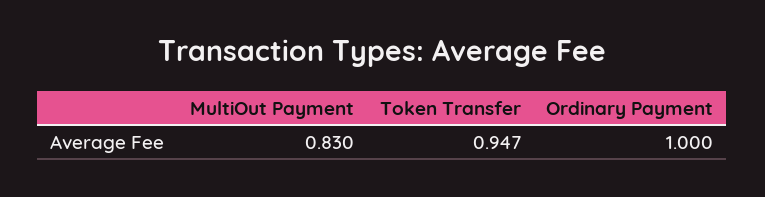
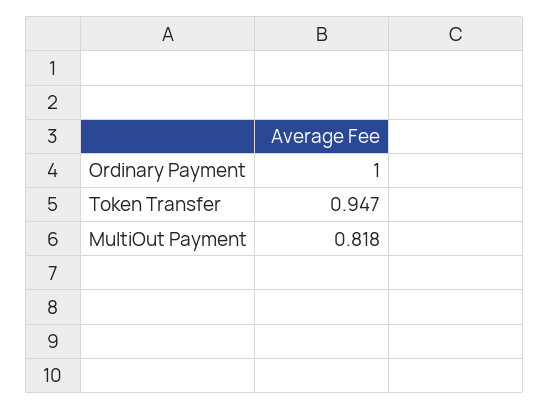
MultiOut Payment: 0.83 -> 0.818

